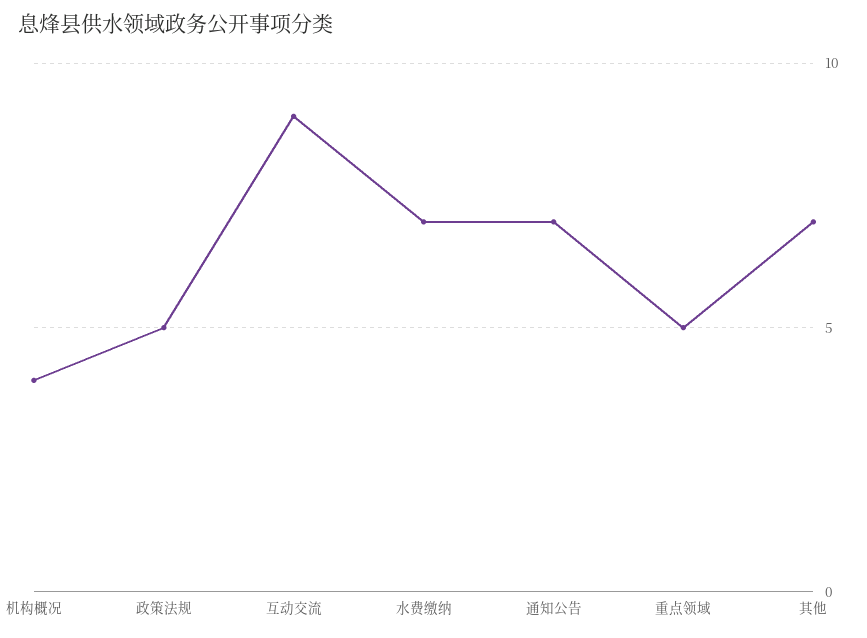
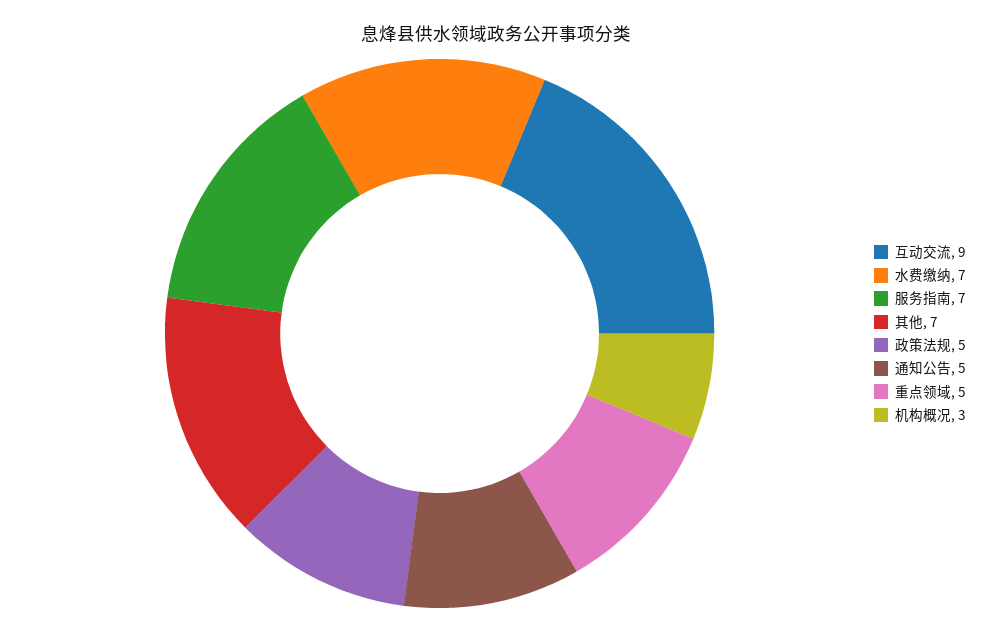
机构概况: 4 -> 3
通知公告: 7 -> 5
服务指南: none -> 7

